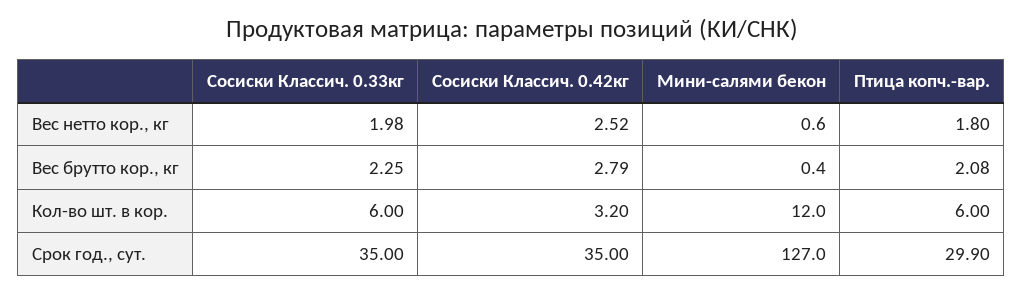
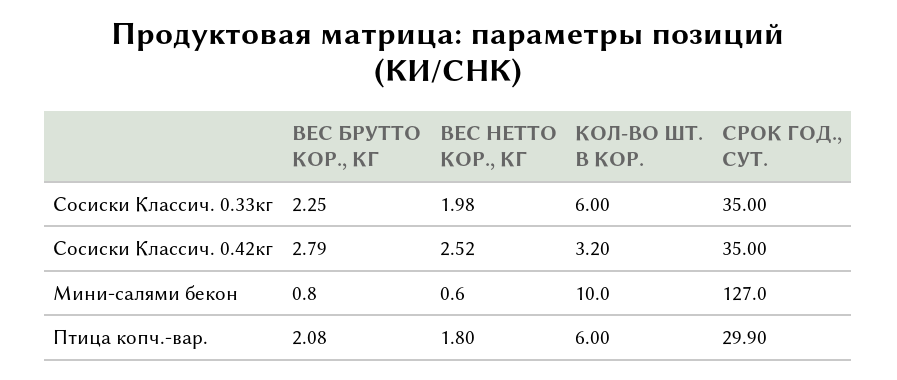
Мини-салями бекон, Вес брутто кор., кг: 0.4 -> 0.8
Мини-салями бекон, Кол-во шт. в кор.: 12 -> 10

